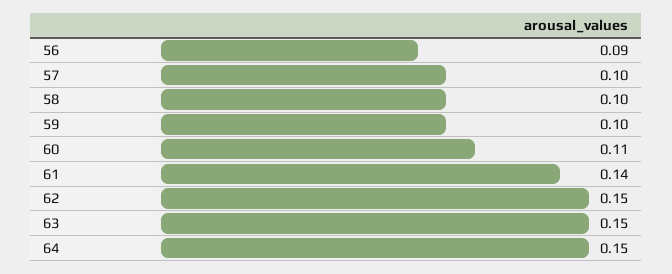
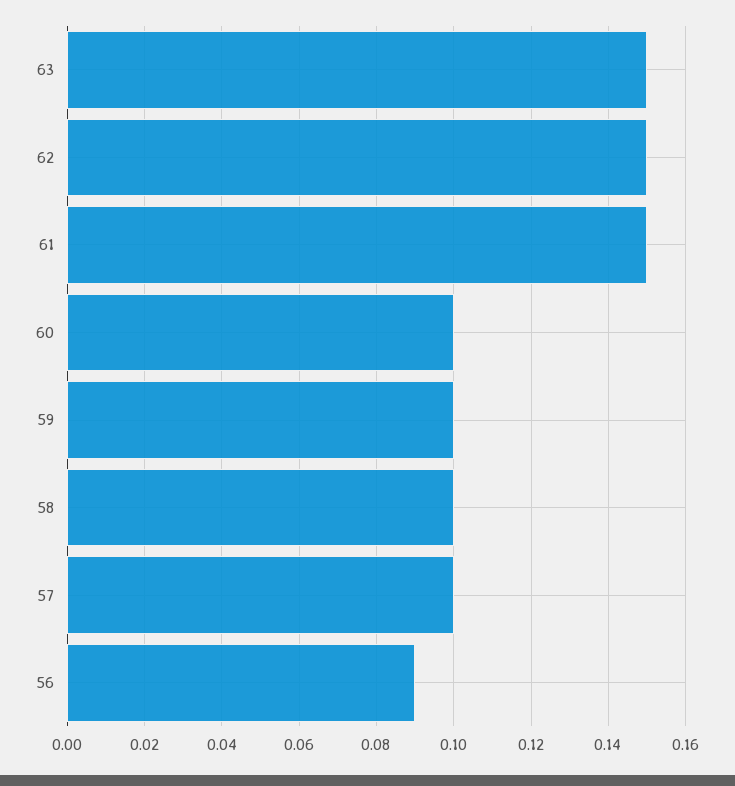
60: 0.11 -> 0.1
61: 0.14 -> 0.15
64: 0.15 -> none

